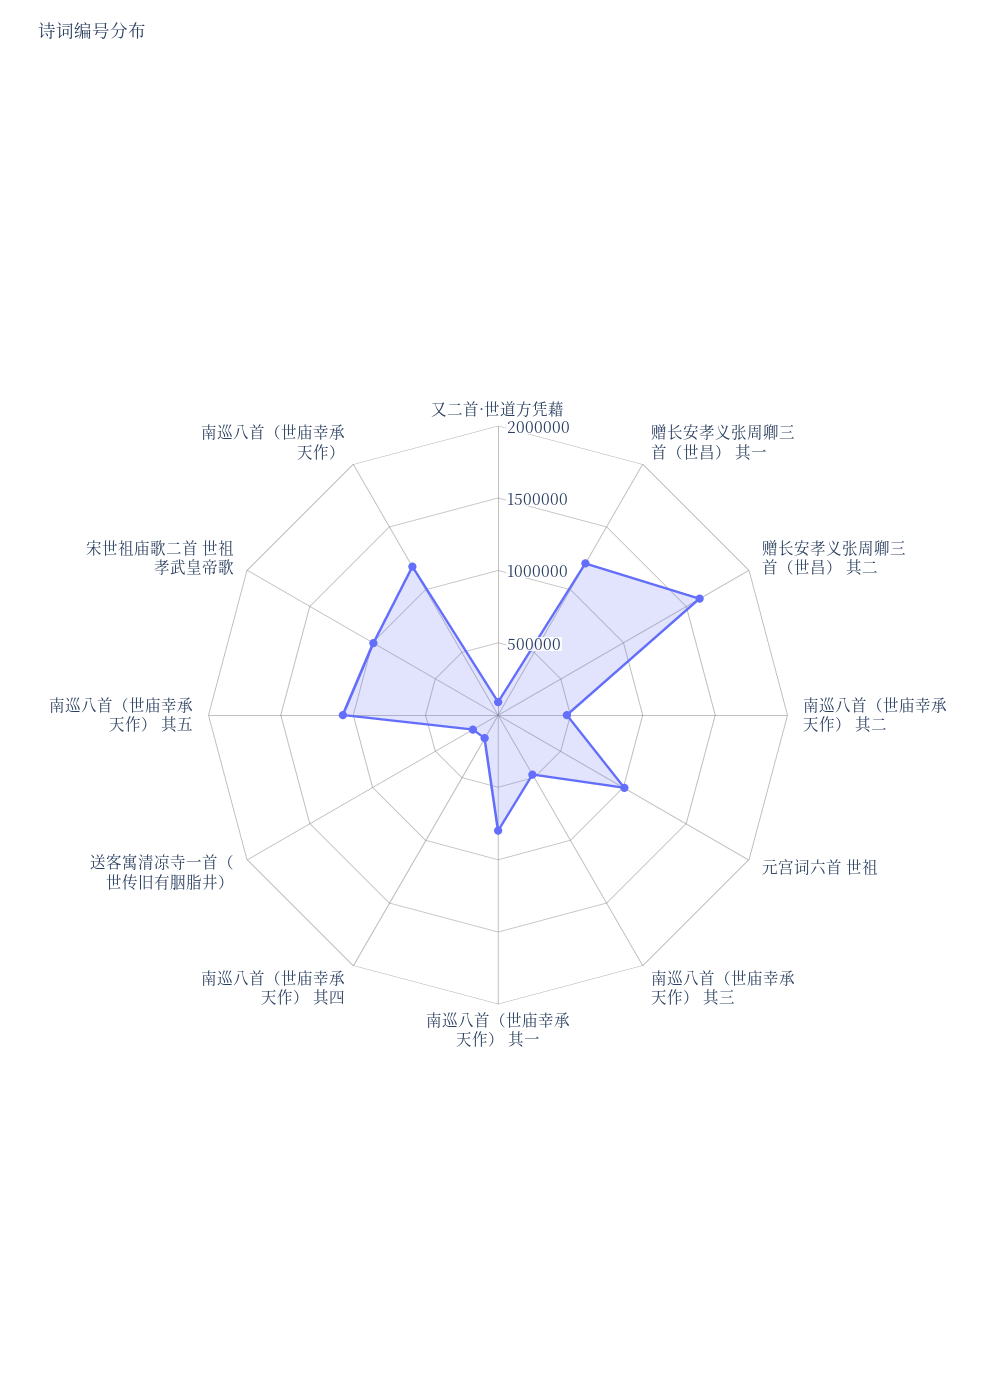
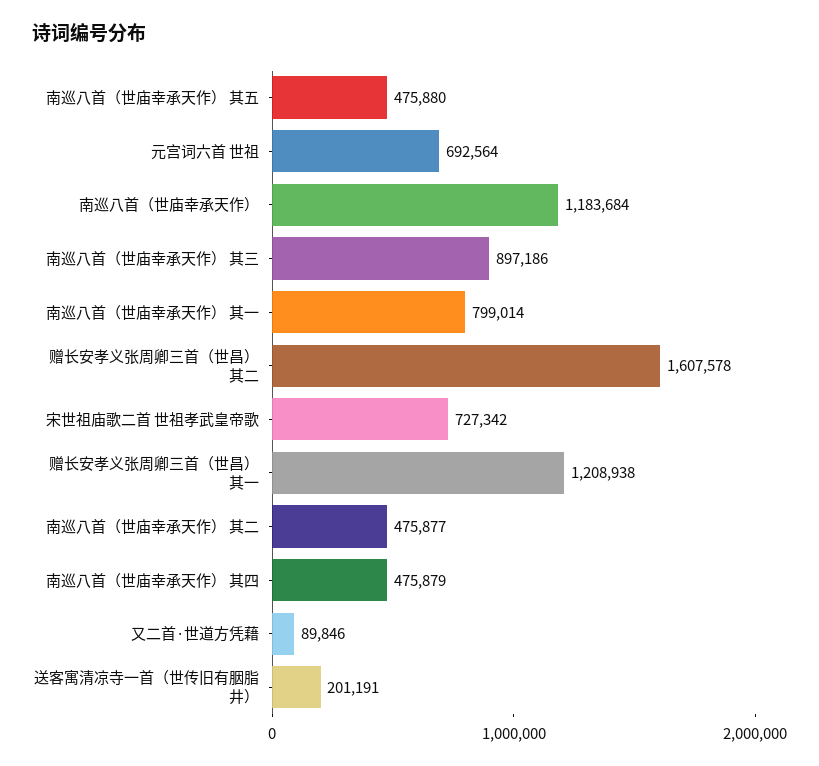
元宫词六首 世祖: 1000000 -> 692564
南巡八首（世庙幸承天作） 其三: 500000 -> 897186
南巡八首（世庙幸承天作） 其四: 200000 -> 475879
南巡八首（世庙幸承天作） 其五: 1100000 -> 475880
宋世祖庙歌二首 世祖孝武皇帝歌: 1000000 -> 727342

